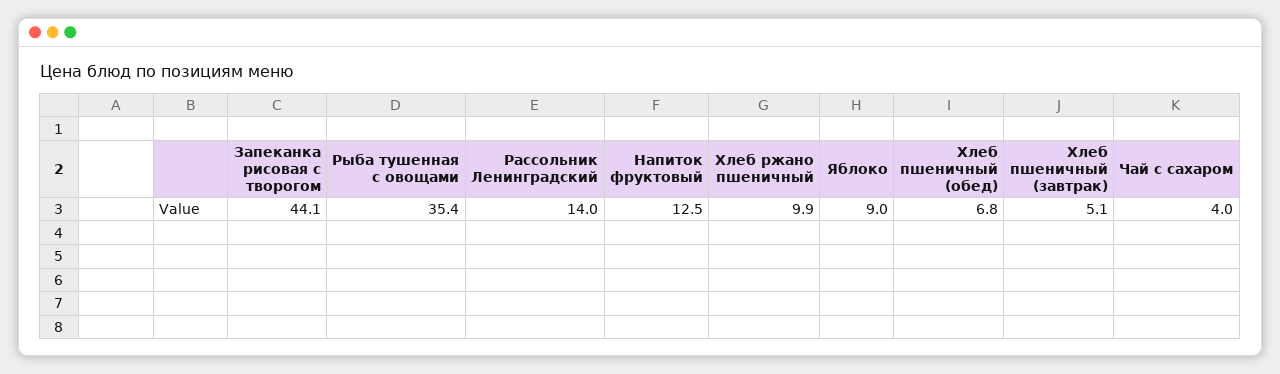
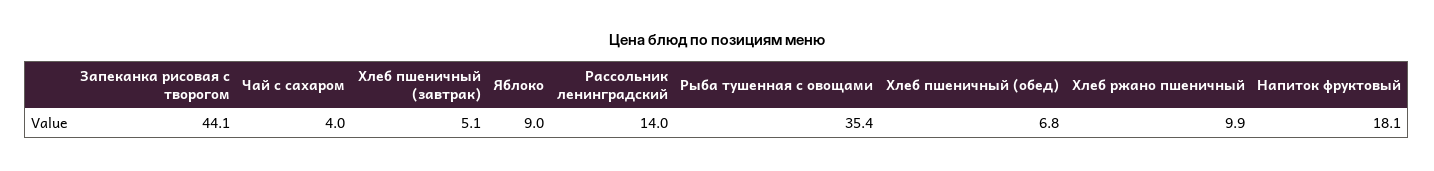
Напиток фруктовый: 12.5 -> 18.1

